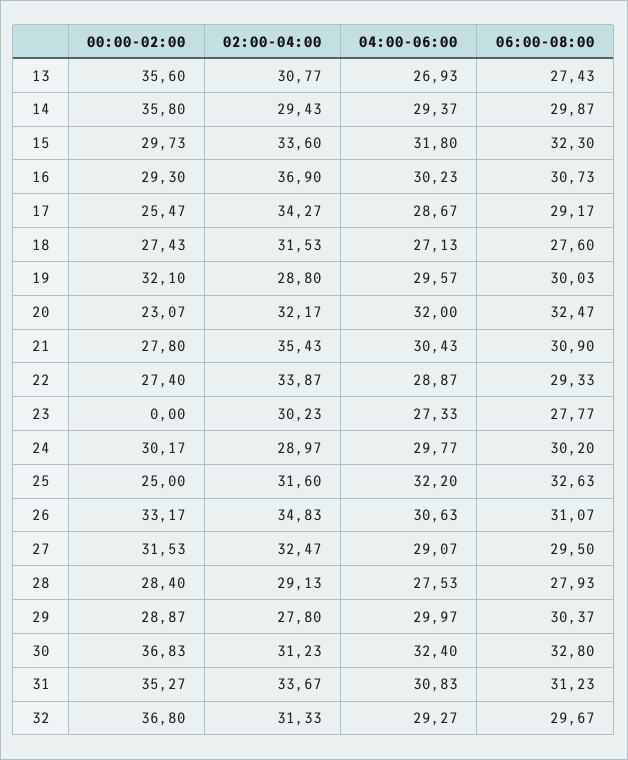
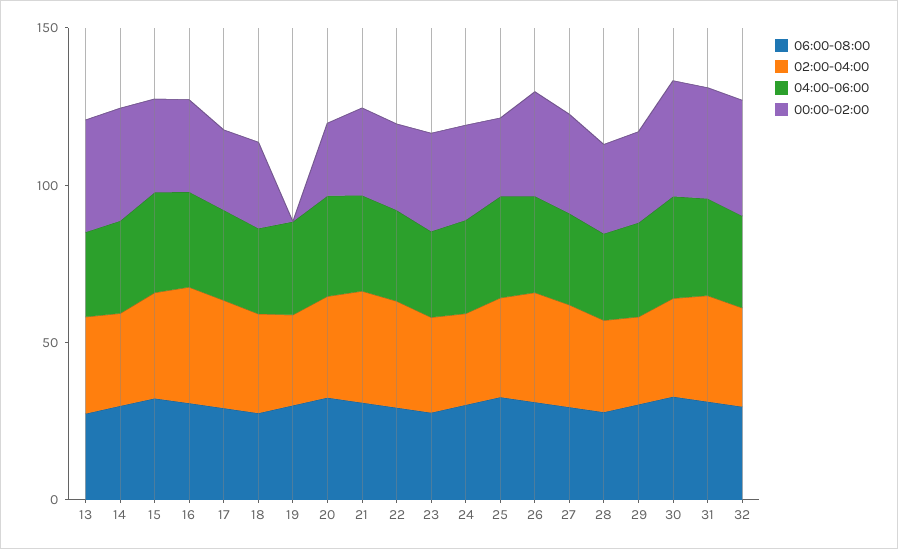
00:00-02:00, 19: 32.1 -> 0
00:00-02:00, 23: 0 -> 30

